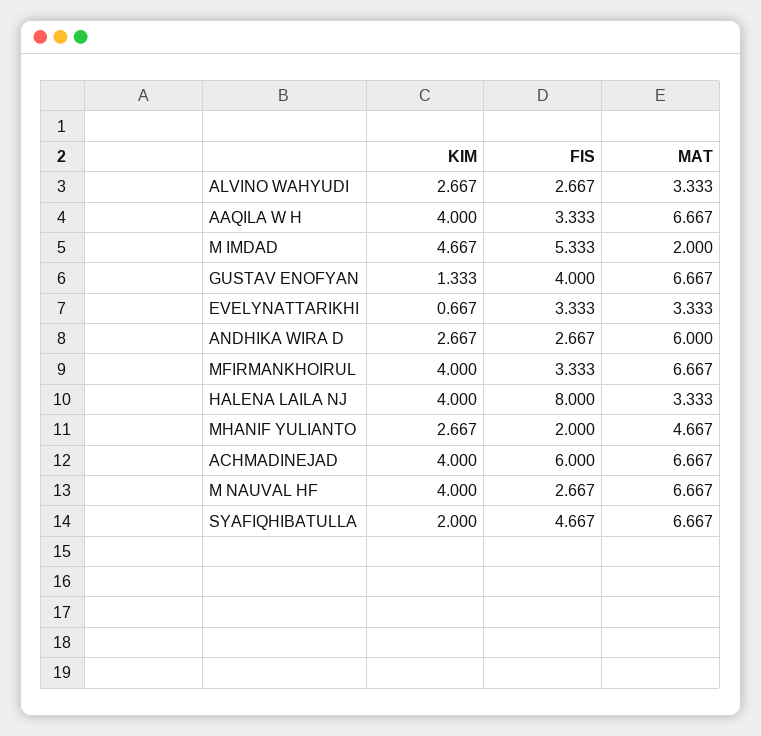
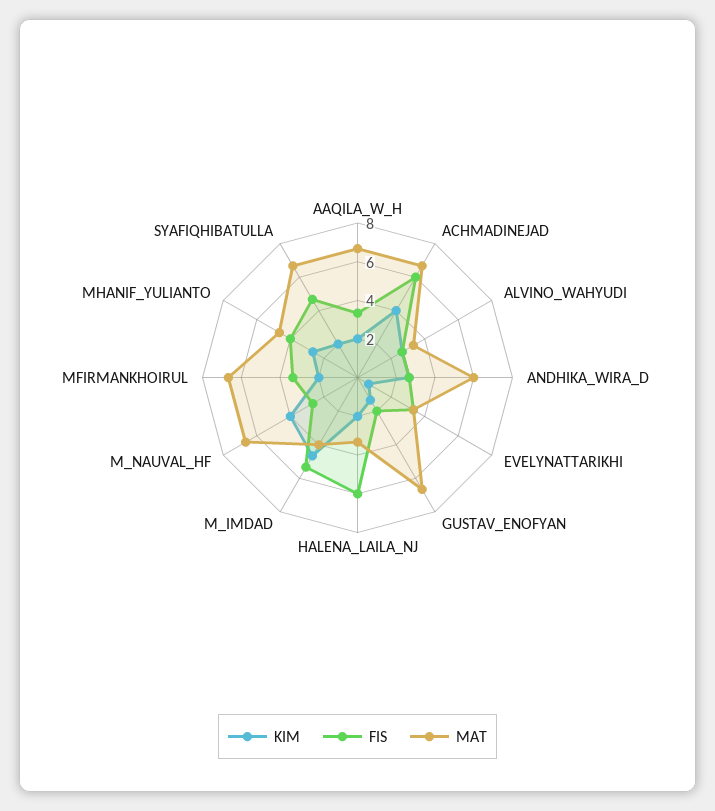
KIM, AAQILA W H: 4 -> 2
MAT, M IMDAD: 2 -> 4
FIS, GUSTAV ENOFYAN: 4 -> 2
KIM, MFIRMANKHOIRUL: 4 -> 2
KIM, HALENA LAILA NJ: 4 -> 2
FIS, HALENA LAILA NJ: 8 -> 6
FIS, MHANIF YULIANTO: 2 -> 4

